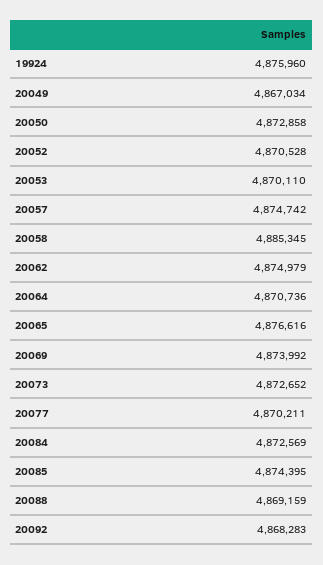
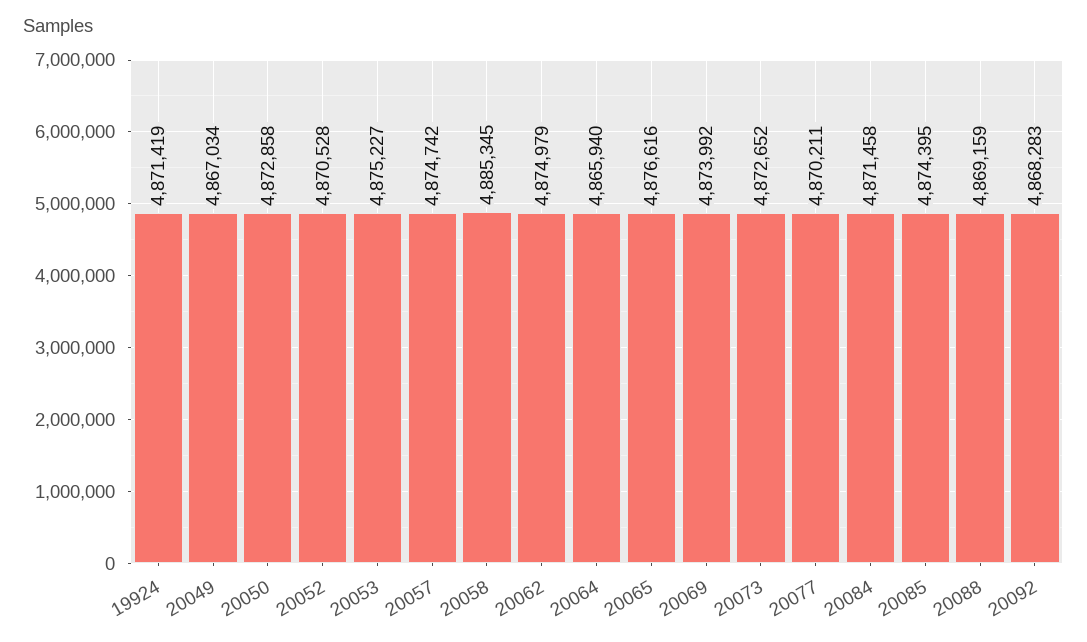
19924: 4875960 -> 4871419
20053: 4870110 -> 4875227
20064: 4870736 -> 4865940
20084: 4872569 -> 4871458

